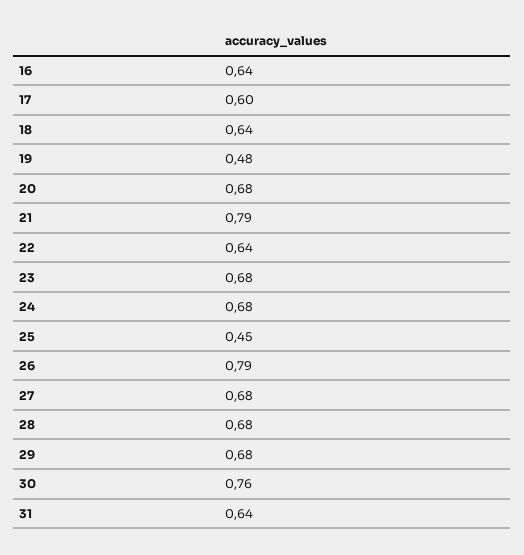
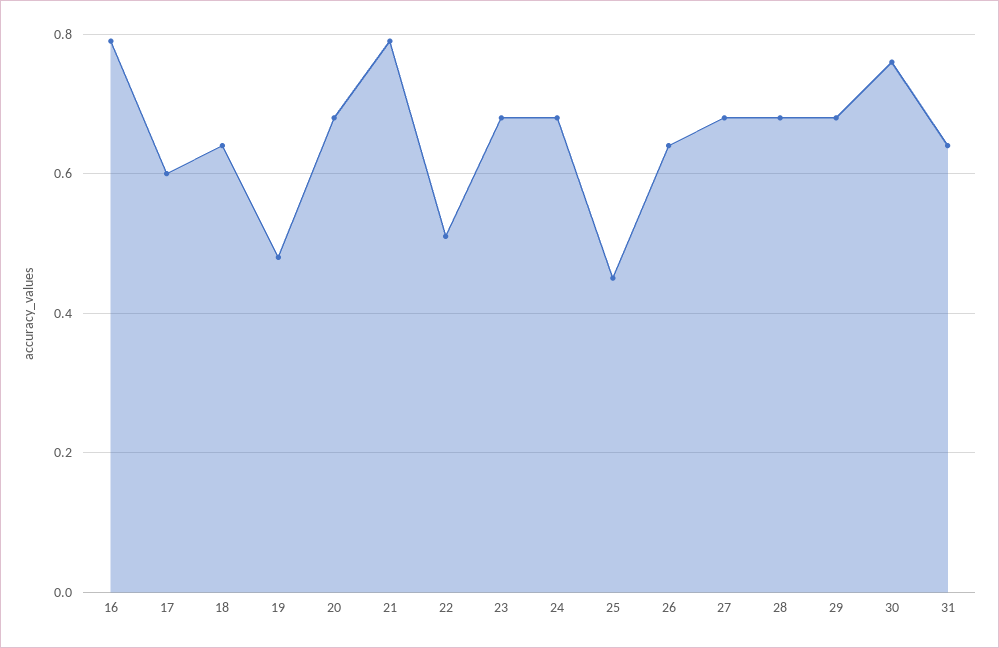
16: 0.64 -> 0.8
22: 0.64 -> 0.5
26: 0.79 -> 0.65

